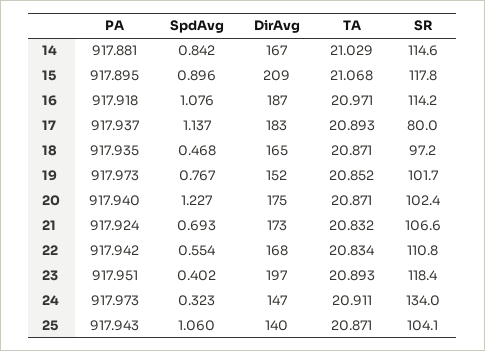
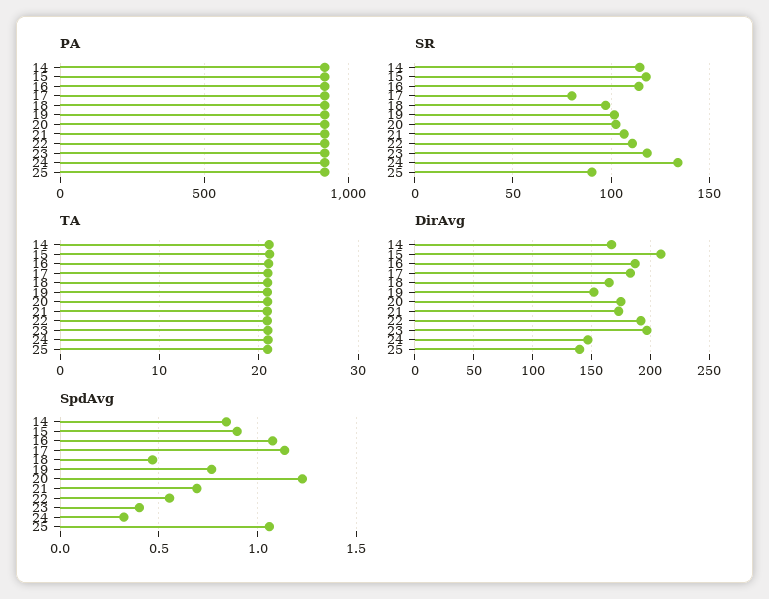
DirAvg, 22: 168 -> 190
SR, 25: 104.1 -> 90

